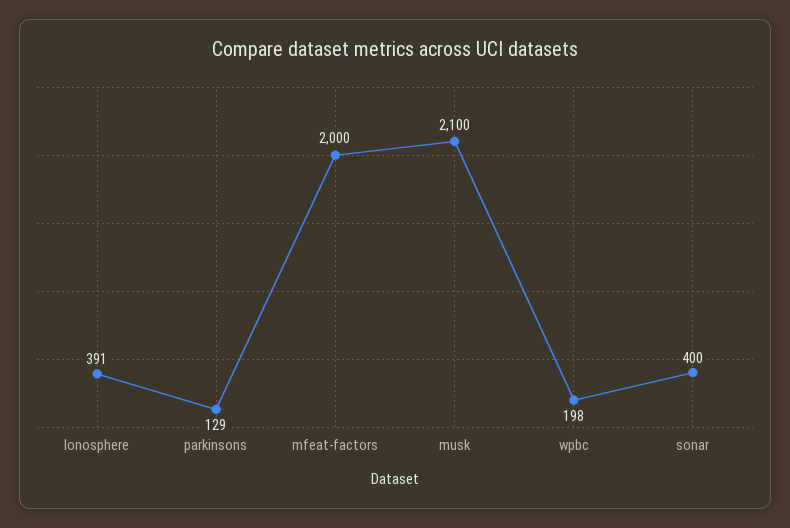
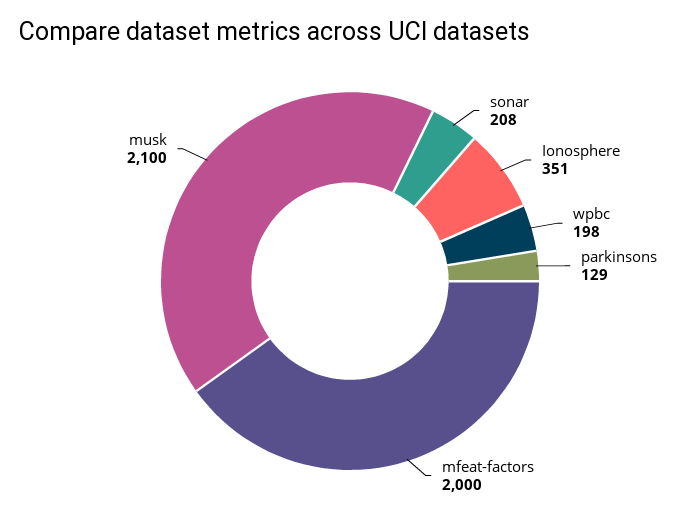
Ionosphere: 391 -> 351
sonar: 400 -> 208

